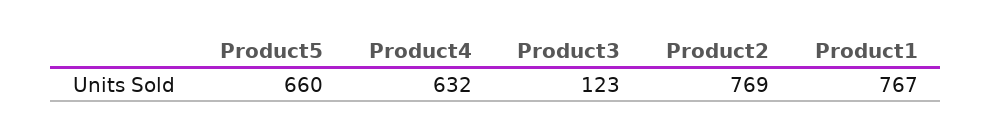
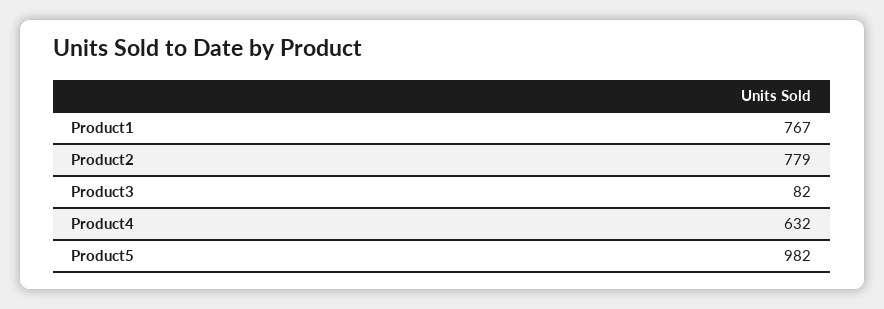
Product5: 660 -> 982
Product3: 123 -> 82
Product2: 769 -> 779

